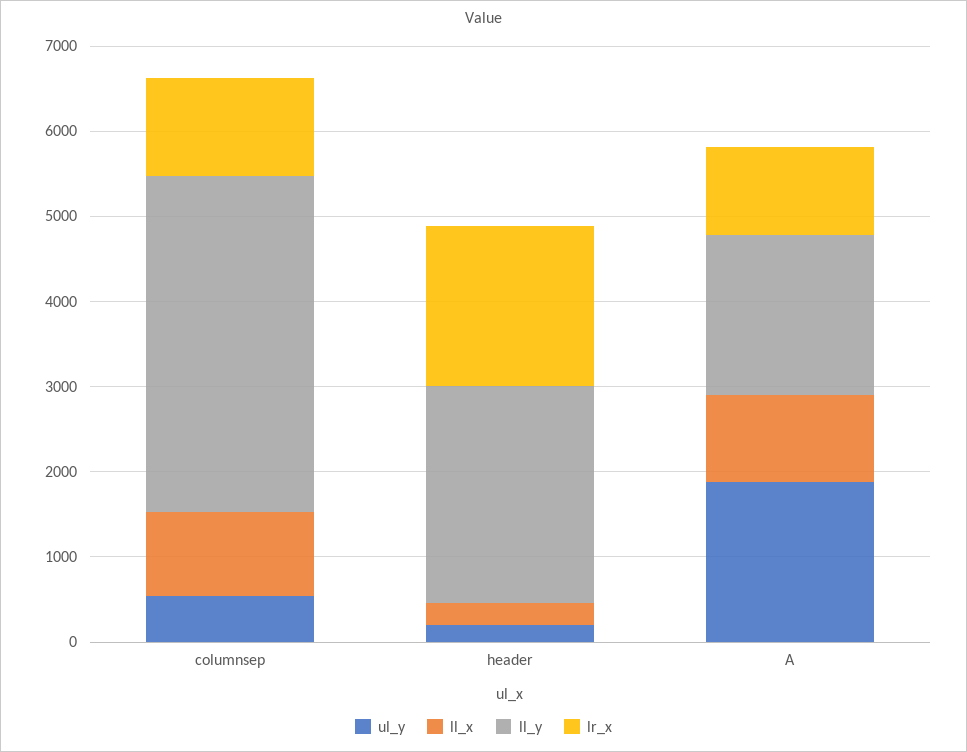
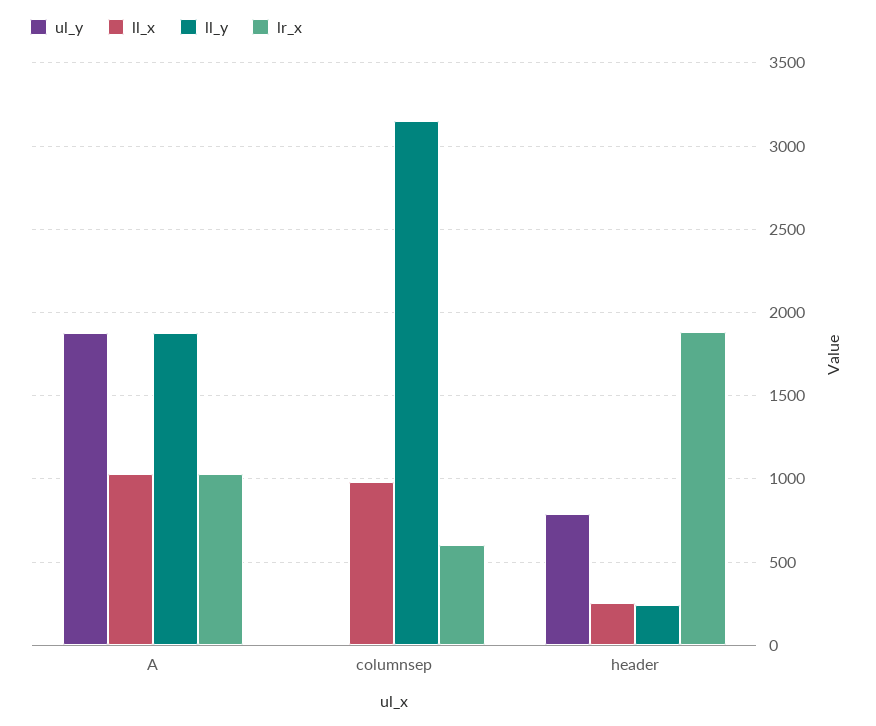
ul_y, columnsep: 600 -> 0
ll_y, columnsep: 4000 -> 3150
lr_x, columnsep: 1200 -> 600
ul_y, header: 200 -> 800
ll_y, header: 2600 -> 250

